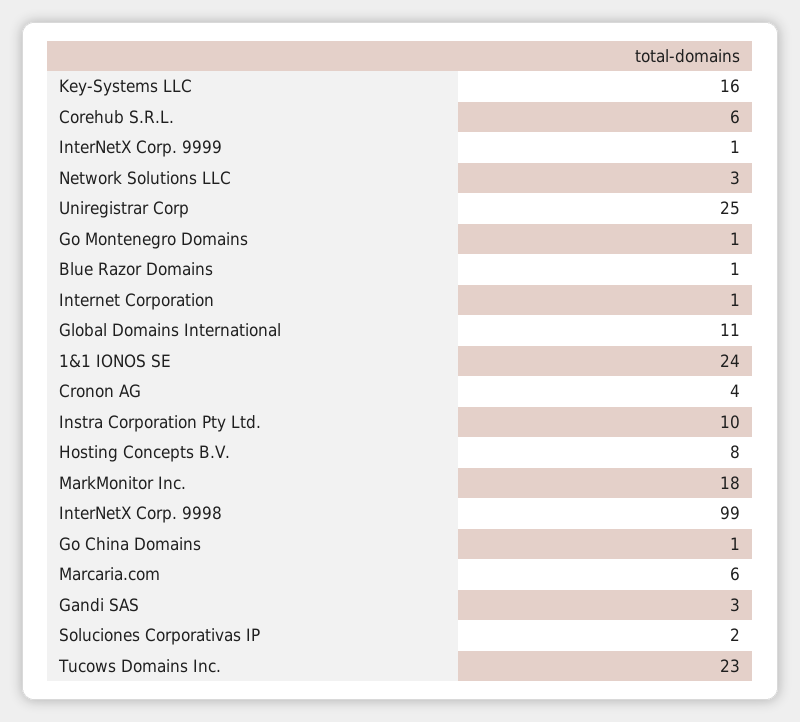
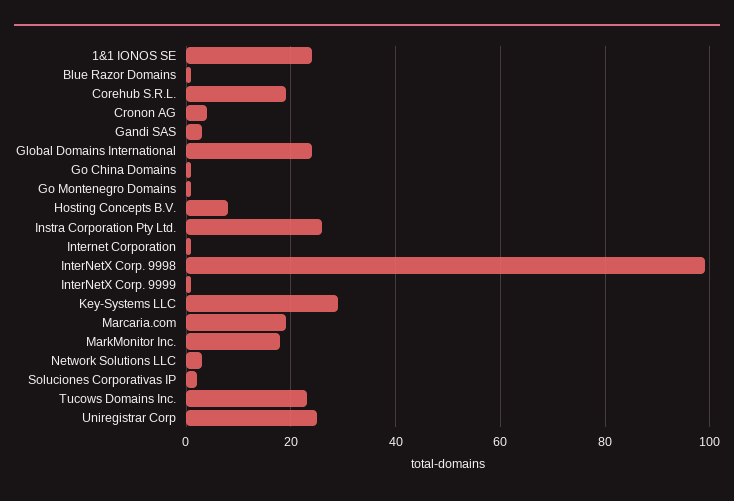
Key-Systems LLC: 16 -> 30
Corehub S.R.L.: 6 -> 20
Global Domains International: 11 -> 25
Instra Corporation Pty Ltd.: 10 -> 25
Marcaria.com: 6 -> 20

